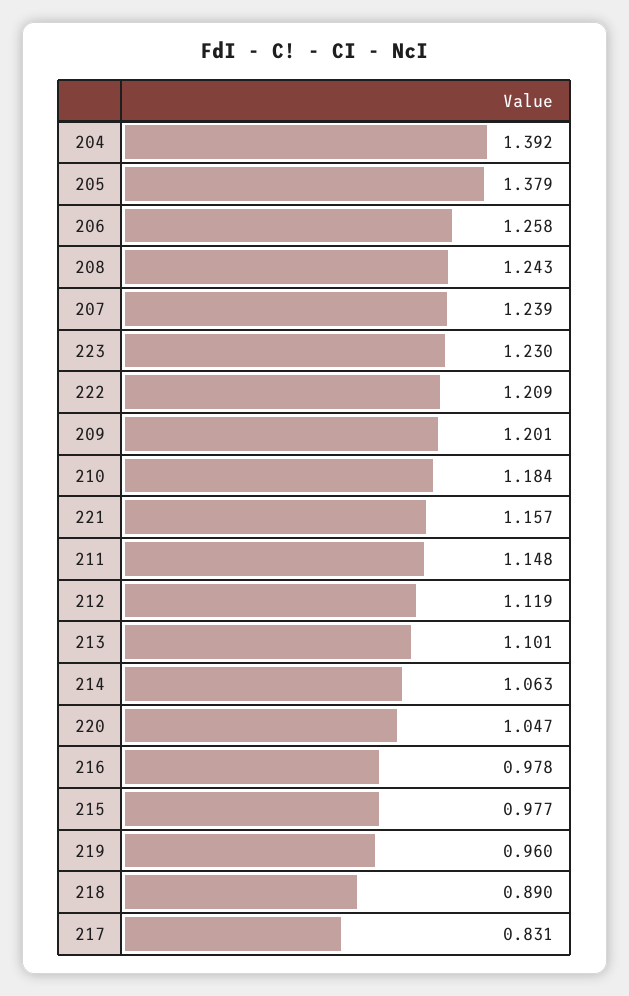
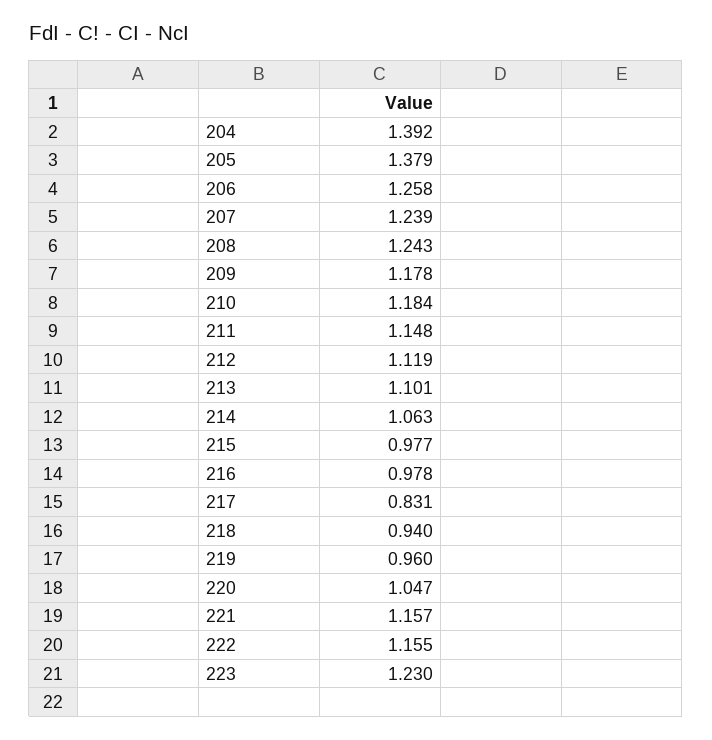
222: 1.209 -> 1.155
209: 1.201 -> 1.178
218: 0.89 -> 0.94

